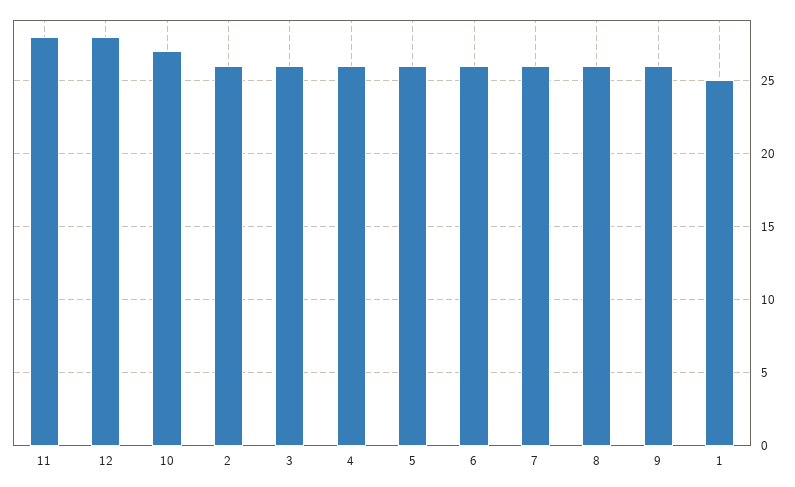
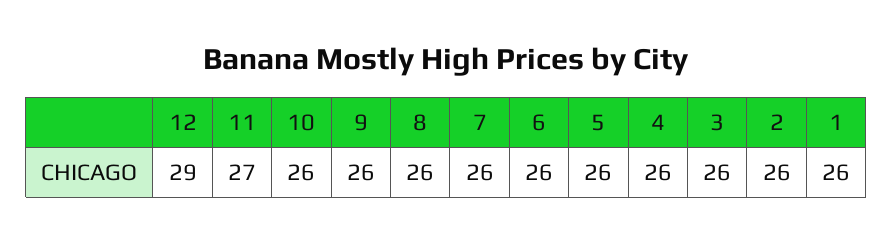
11: 28 -> 27
12: 28 -> 29
10: 27 -> 26
1: 25 -> 26

